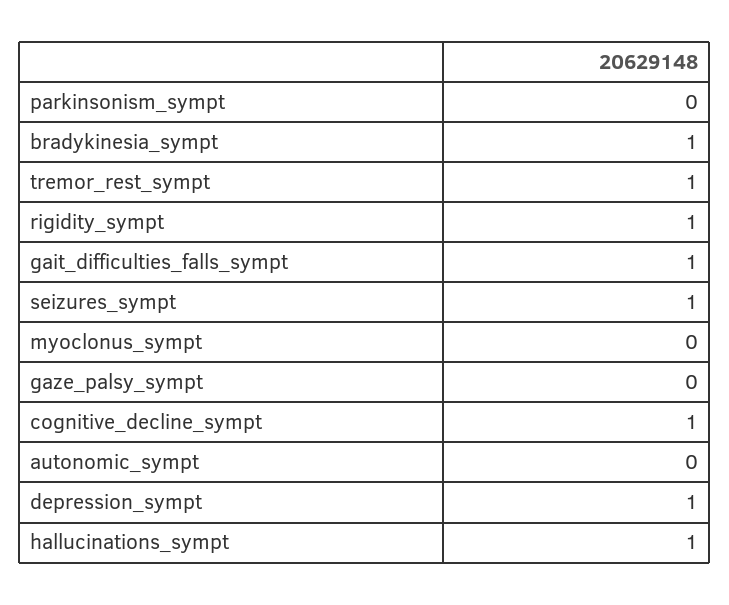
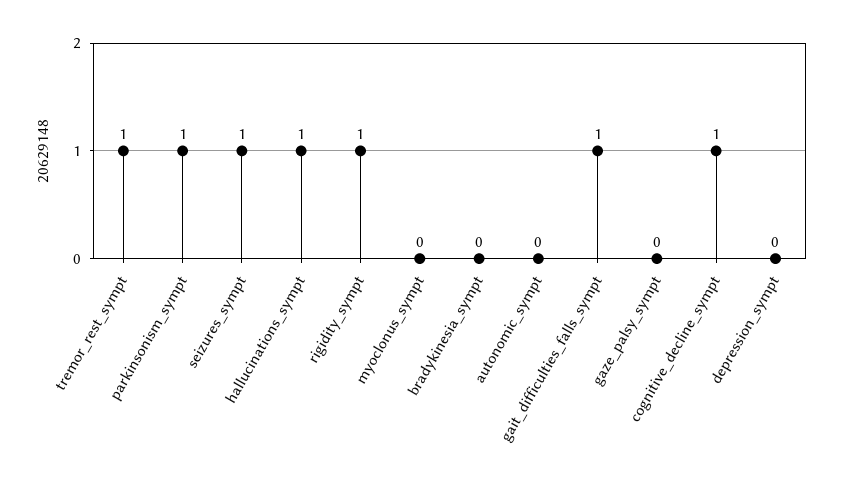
parkinsonism_sympt: 0 -> 1
bradykinesia_sympt: 1 -> 0
depression_sympt: 1 -> 0

